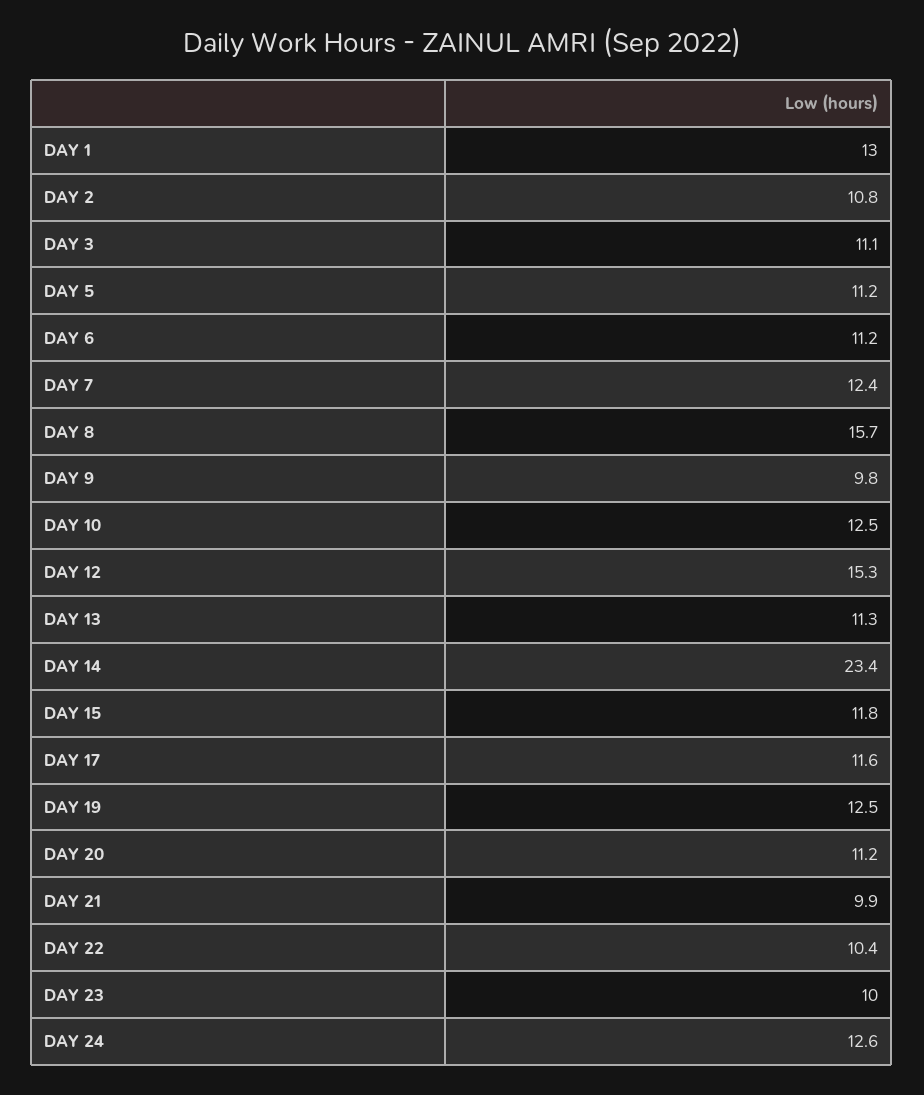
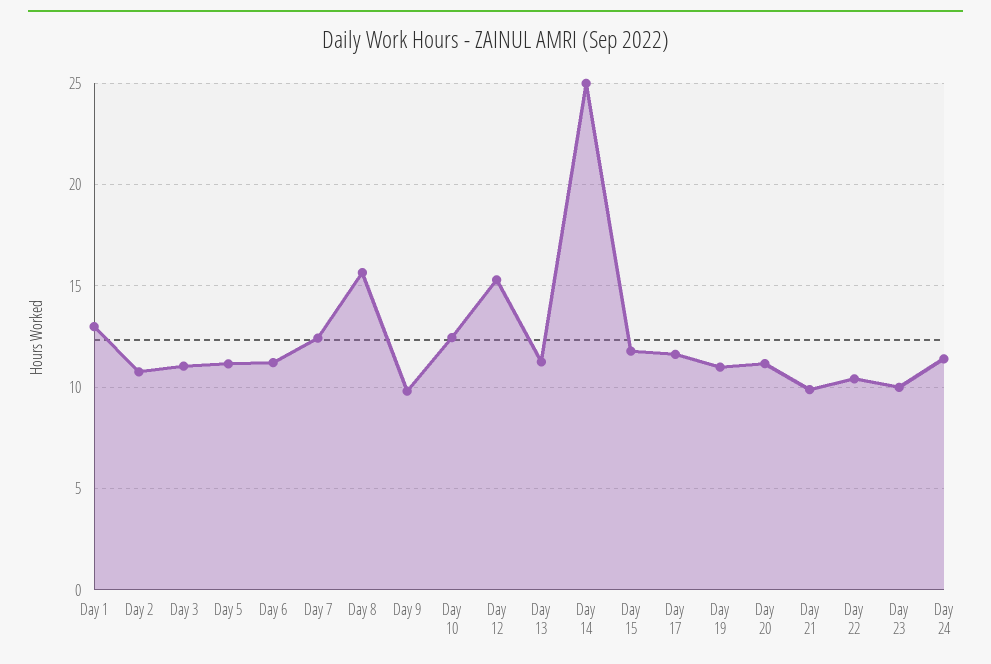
DAY 14: 23.4 -> 25
DAY 19: 12.5 -> 11
DAY 24: 12.6 -> 11.5

